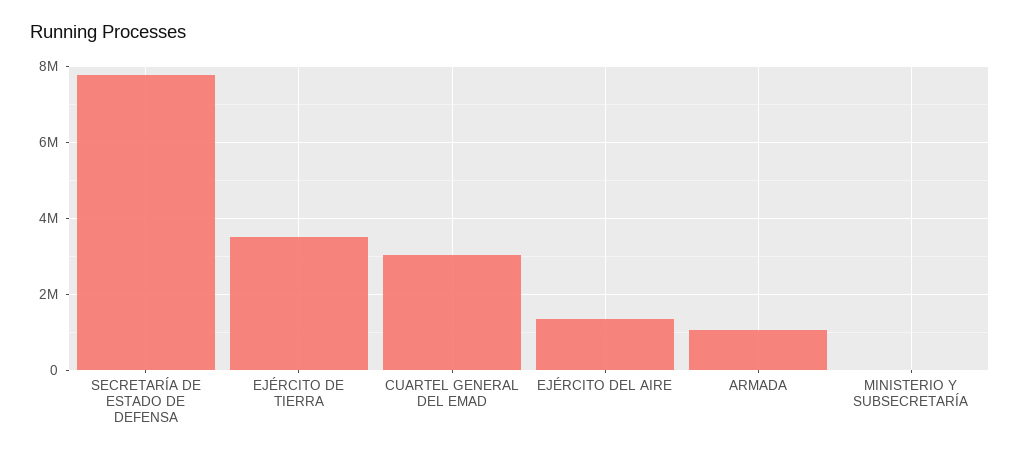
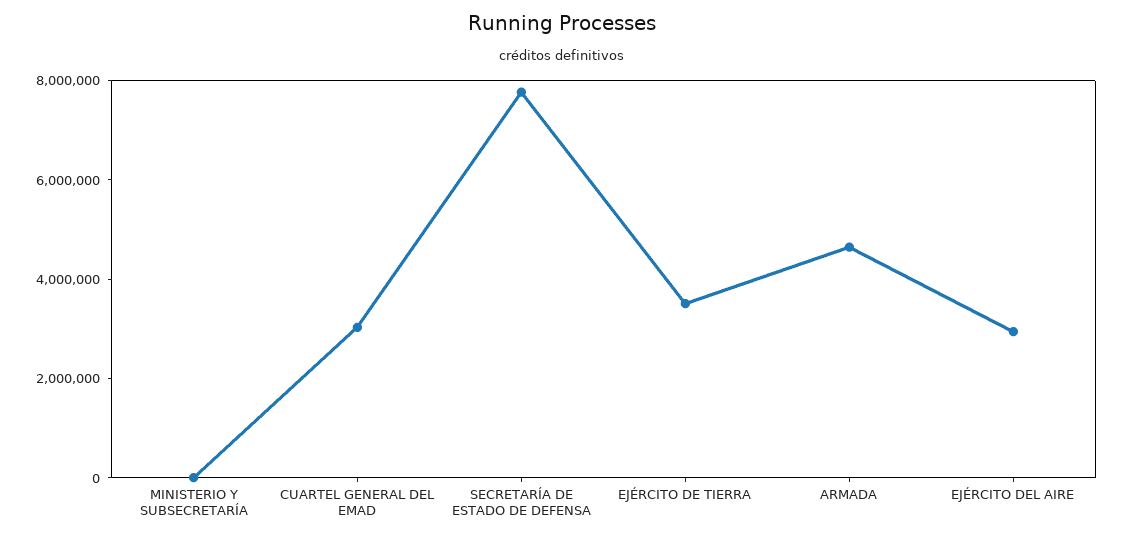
EJÉRCITO DEL AIRE: 1400000 -> 3000000
ARMADA: 1000000 -> 4500000

